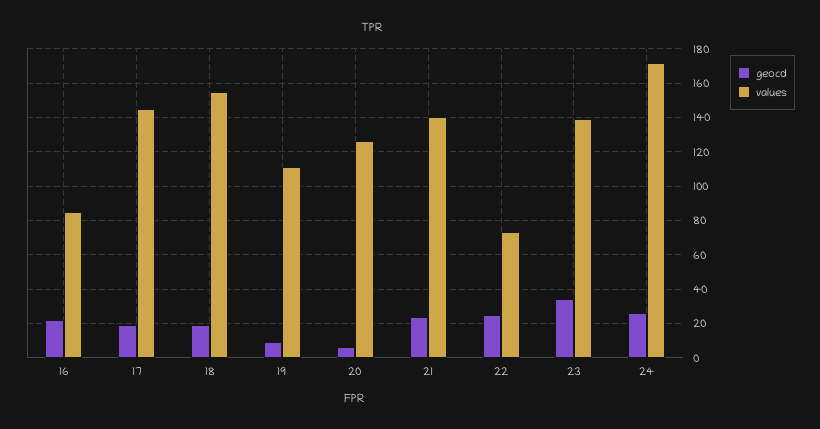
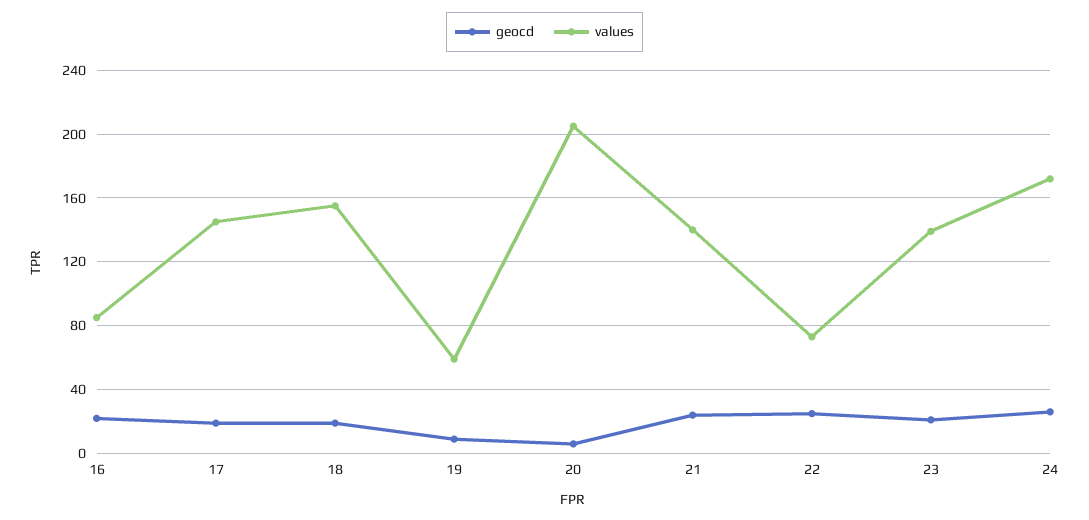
values, 19: 110 -> 60
values, 20: 125 -> 205
geocd, 23: 35 -> 20

